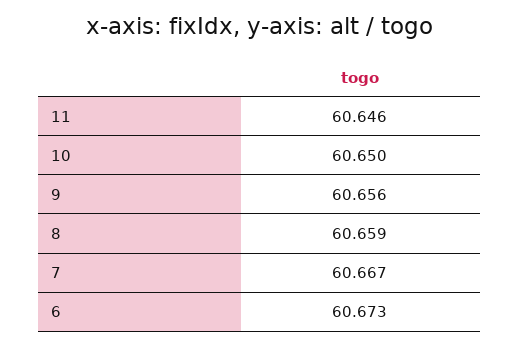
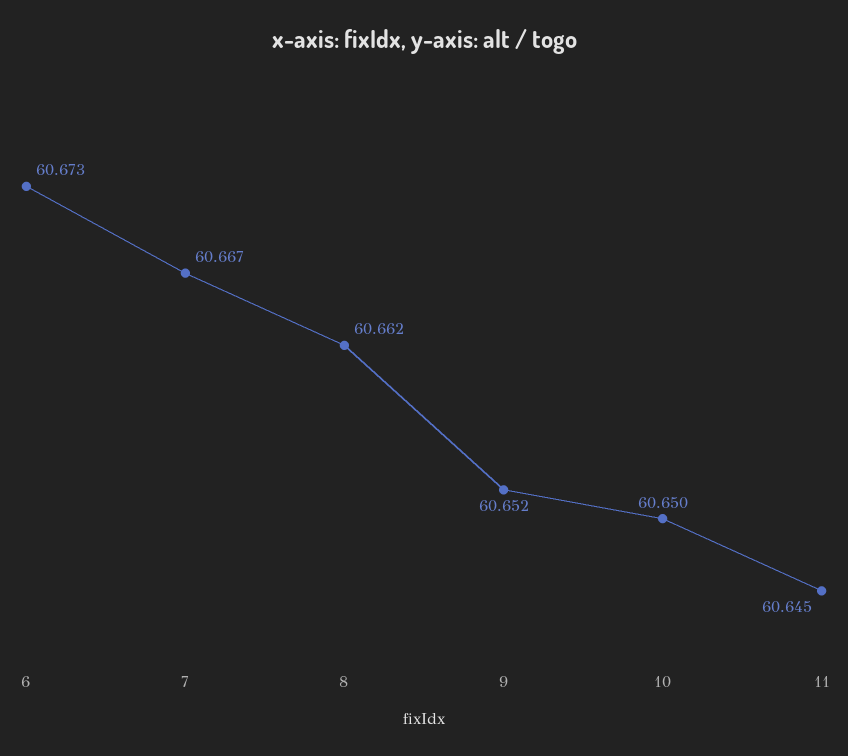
11: 60.646 -> 60.645
9: 60.656 -> 60.652
8: 60.659 -> 60.662

